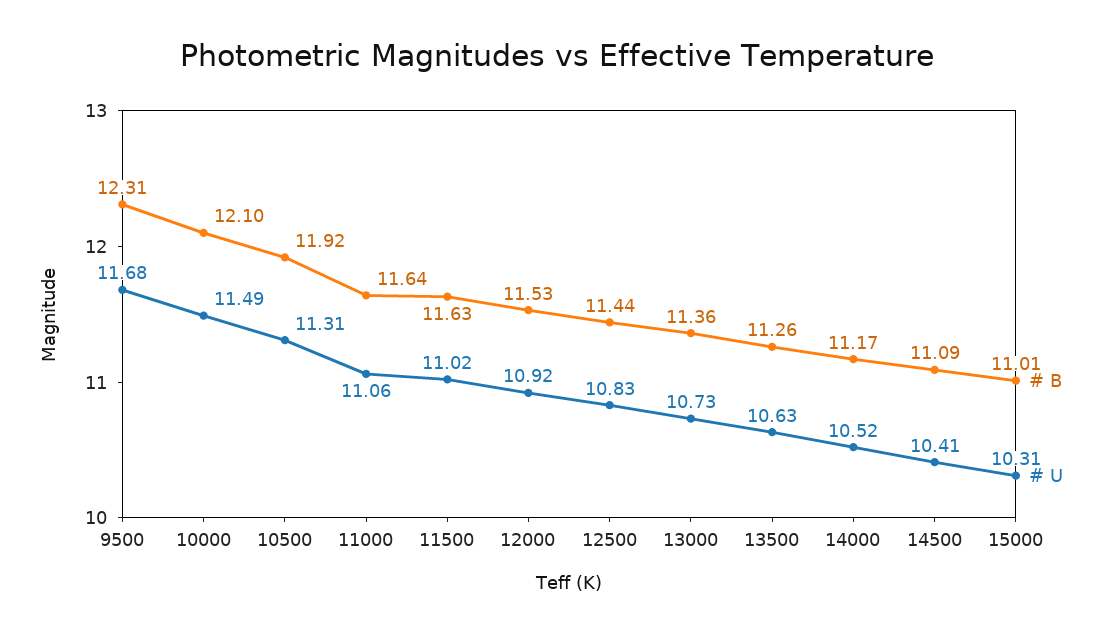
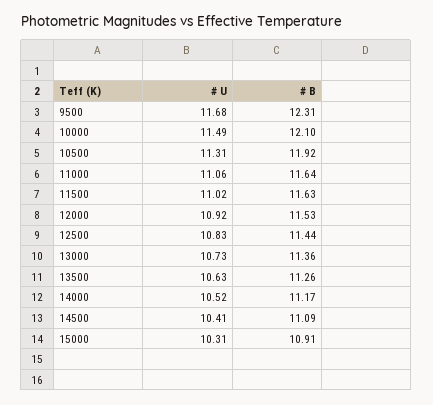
# B, 15000: 11.01 -> 10.91

